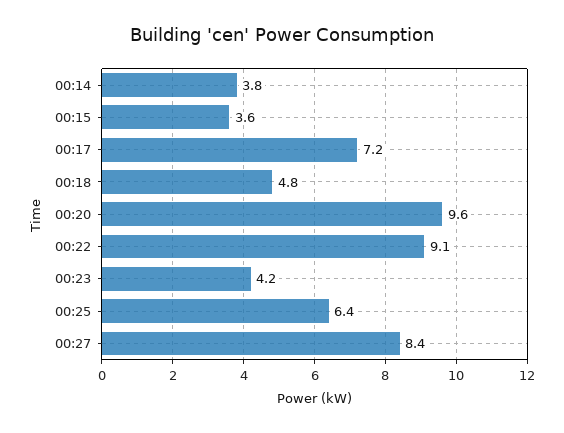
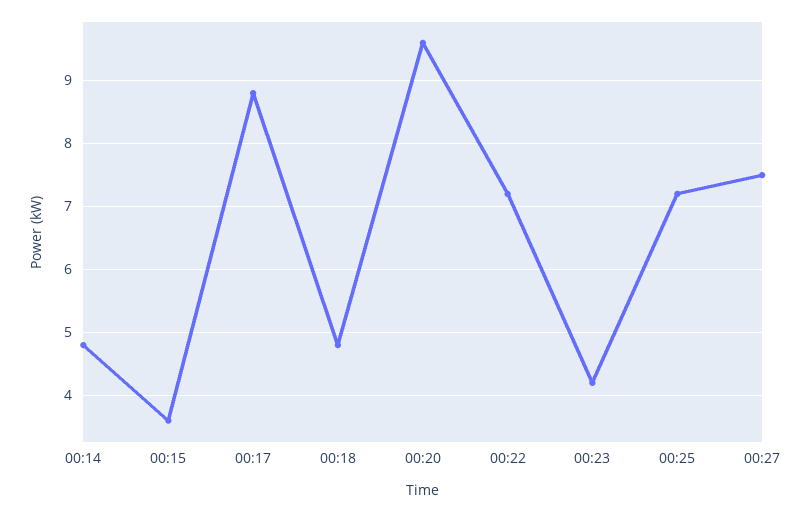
00:14: 3.8 -> 4.8
00:17: 7.2 -> 8.8
00:22: 9.1 -> 7.2
00:25: 6.4 -> 7.2
00:27: 8.4 -> 7.5

